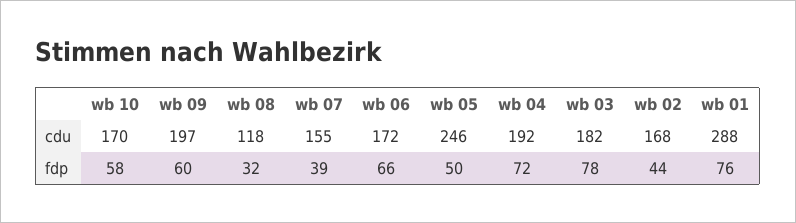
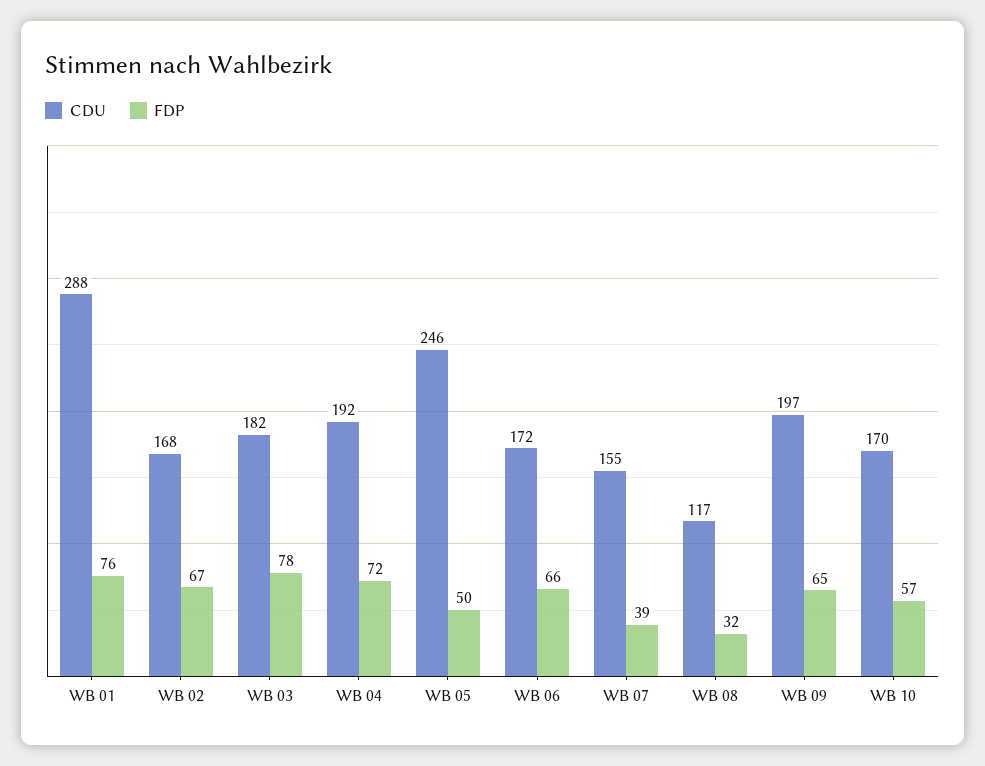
cdu, wb 08: 118 -> 117
fdp, wb 10: 58 -> 57
fdp, wb 09: 60 -> 65
fdp, wb 02: 44 -> 67

